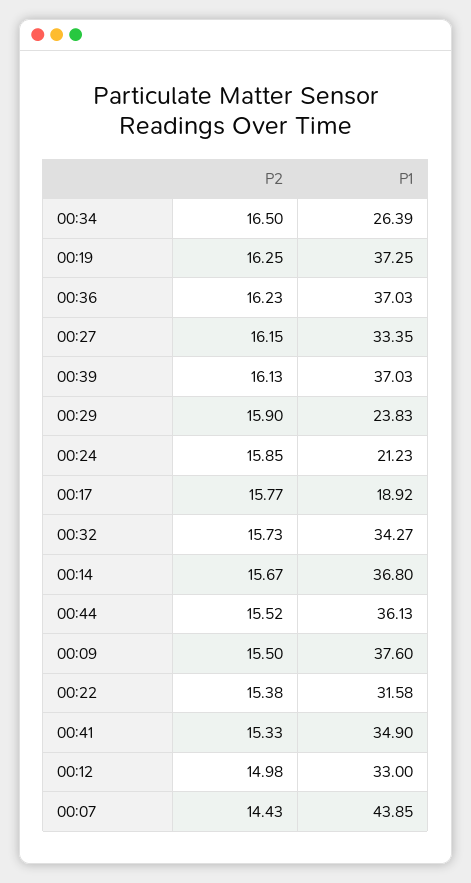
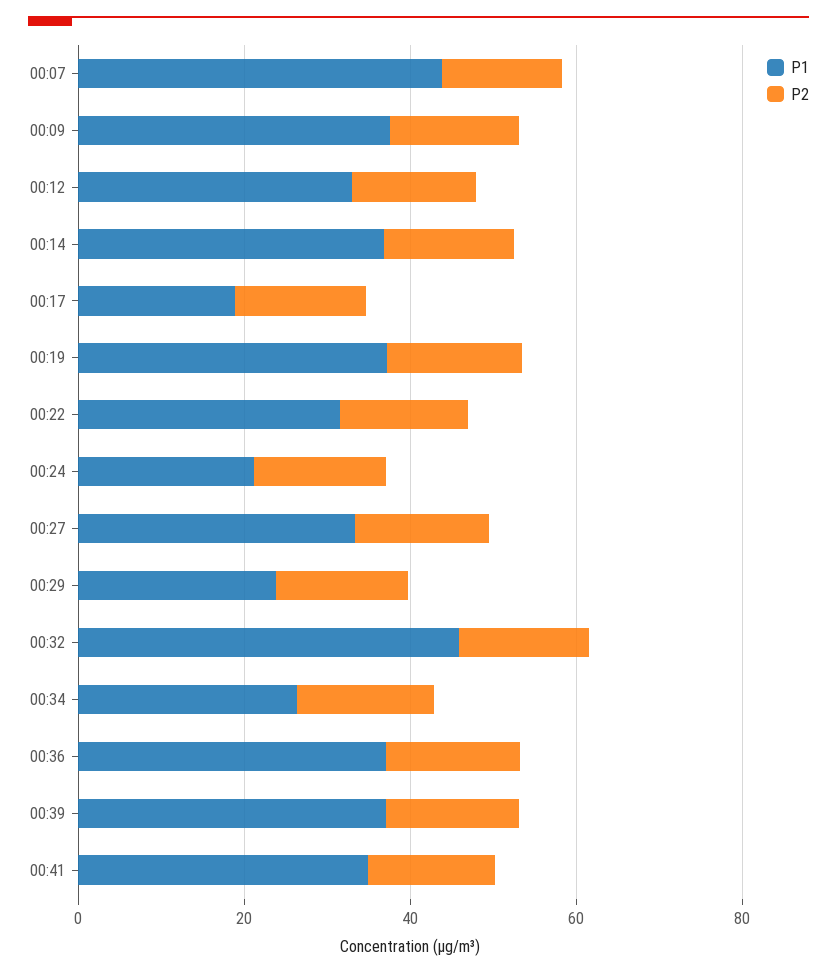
P1, 00:32: 34.27 -> 45
P2, 00:44: 15.52 -> none
P1, 00:44: 36.13 -> none

